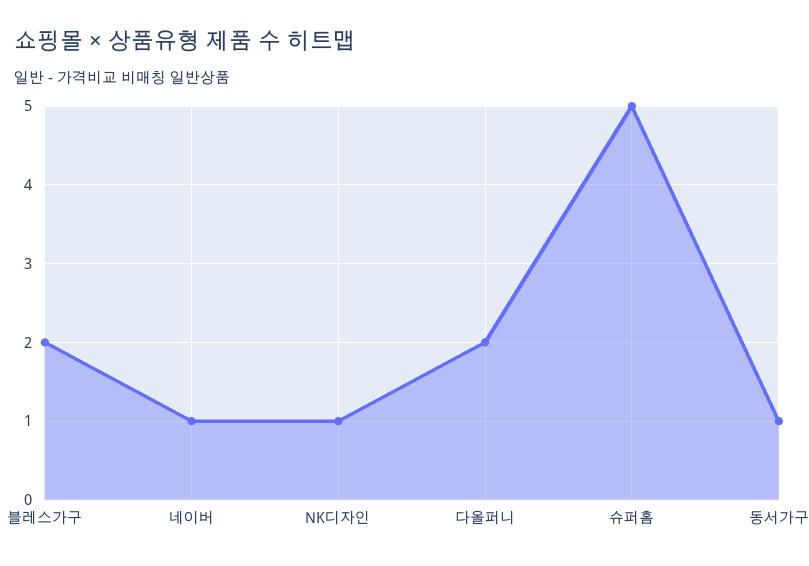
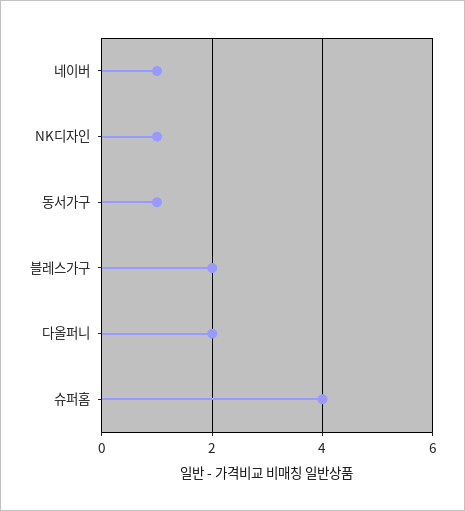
슈퍼홈: 5 -> 4

